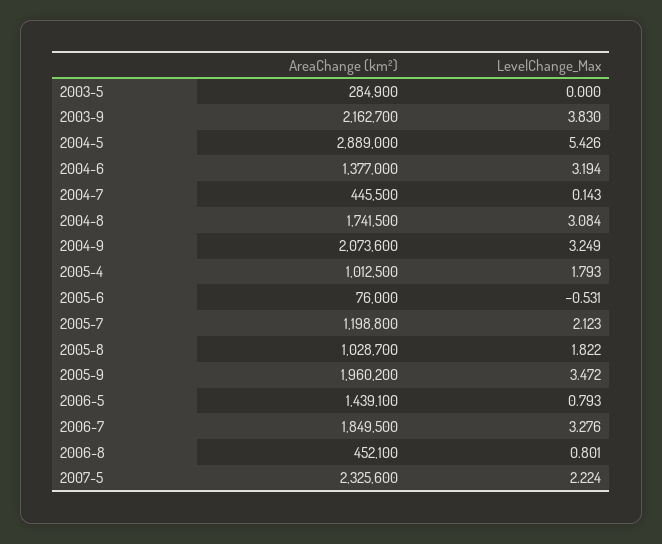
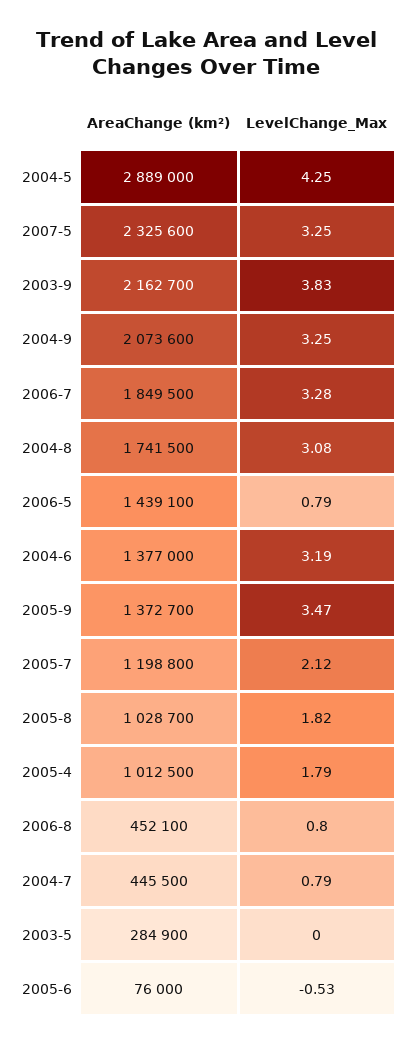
LevelChange_Max, 2004-5: 5.426 -> 4.25
LevelChange_Max, 2004-7: 0.143 -> 0.79
AreaChange (km²), 2005-9: 1960200 -> 1372700
LevelChange_Max, 2007-5: 2.224 -> 3.25

